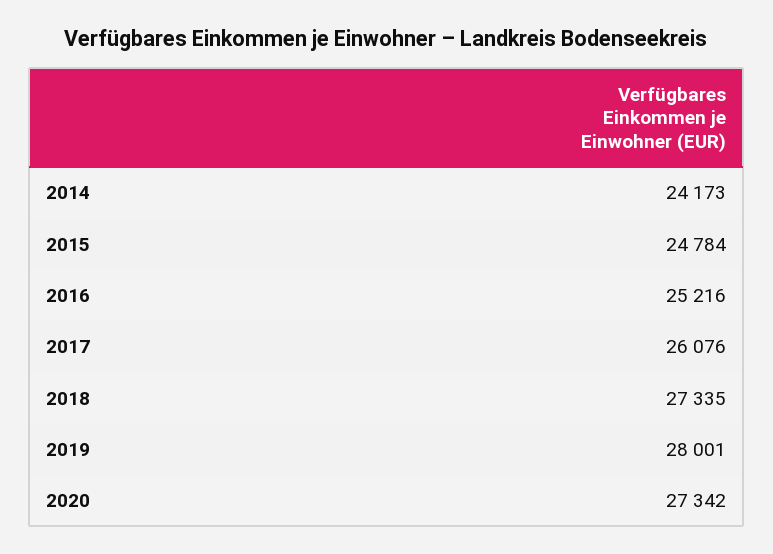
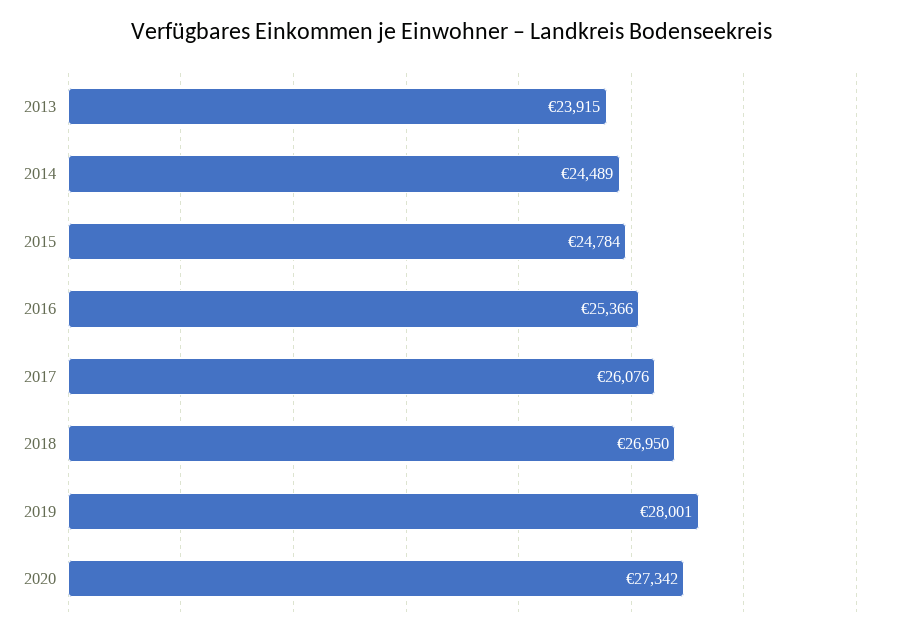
2014: 24173 -> 24489
2016: 25216 -> 25366
2018: 27335 -> 26950
2013: none -> 23915

